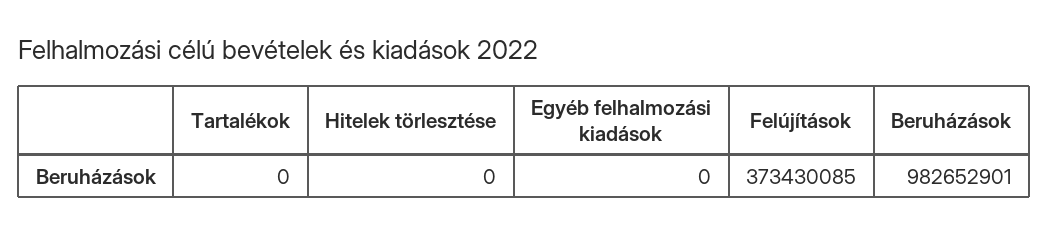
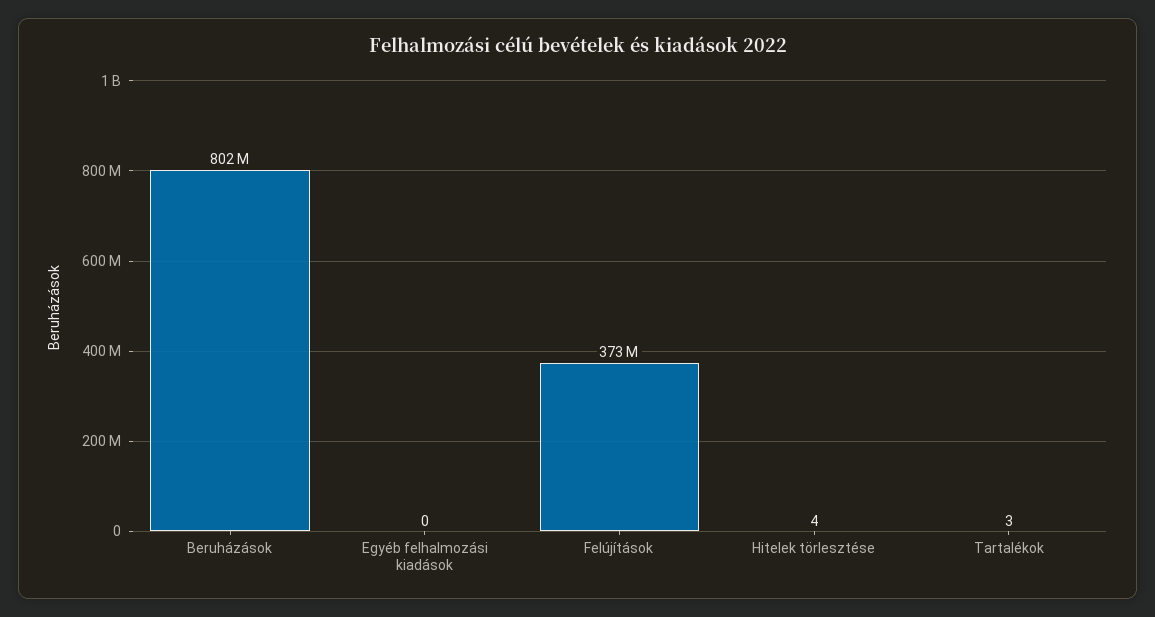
Tartalékok: 0 -> 3
Hitelek törlesztése: 0 -> 4
Beruházások: 982652901 -> 802000000

